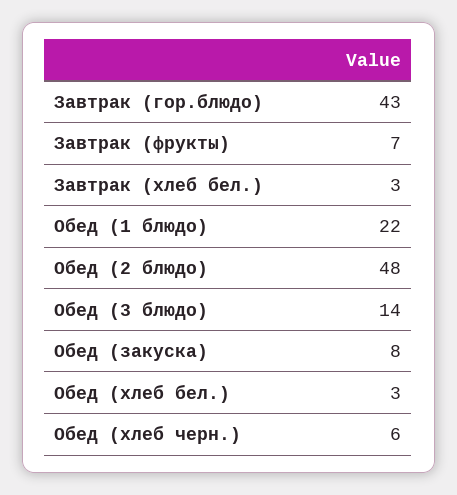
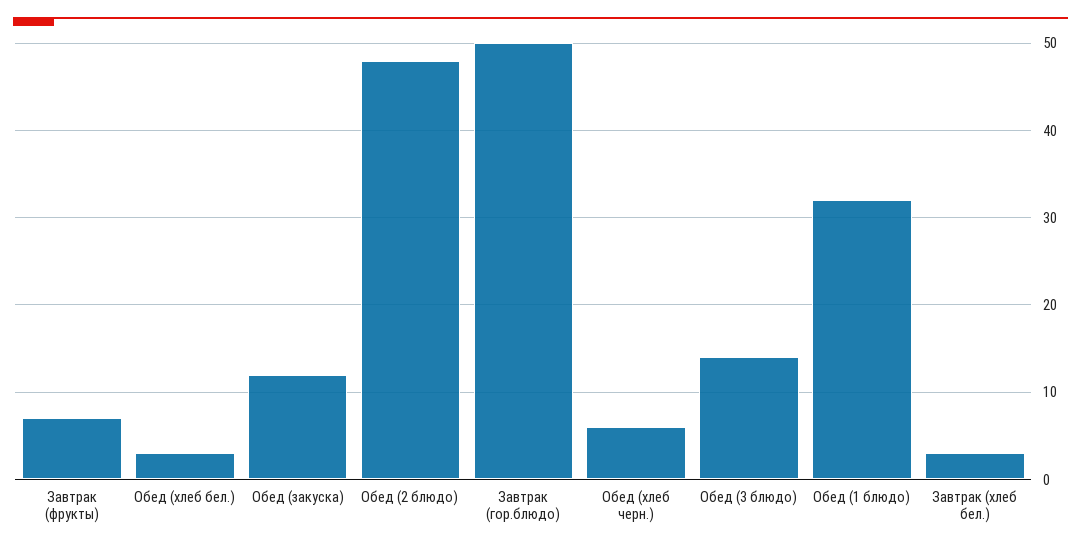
Завтрак (гор.блюдо): 43 -> 50
Обед (1 блюдо): 22 -> 32
Обед (закуска): 8 -> 12

